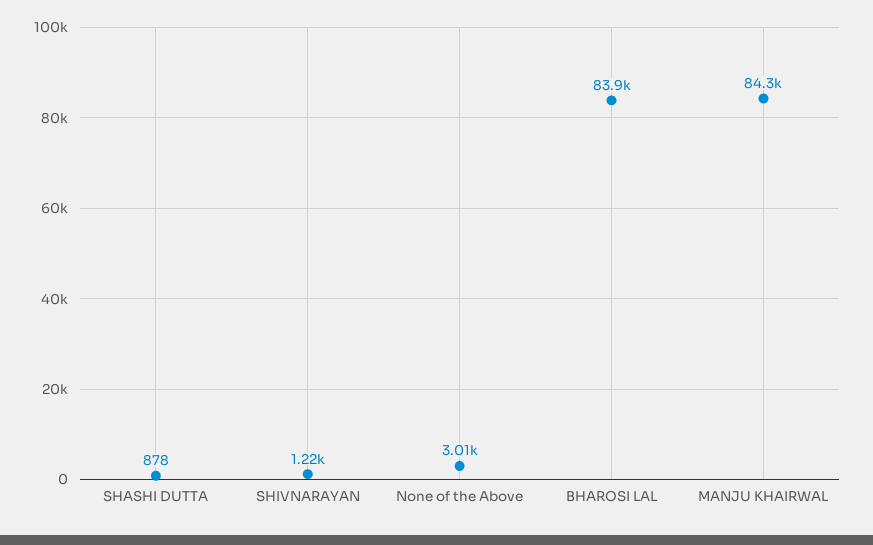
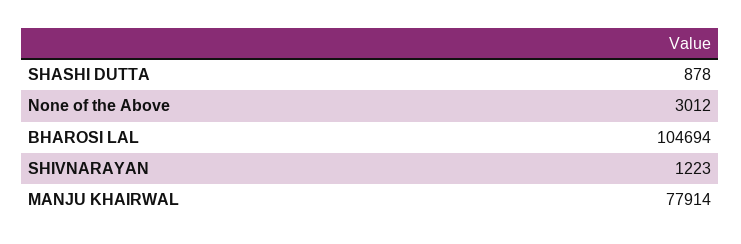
BHAROSI LAL: 83900 -> 104694
MANJU KHAIRWAL: 84300 -> 77914

